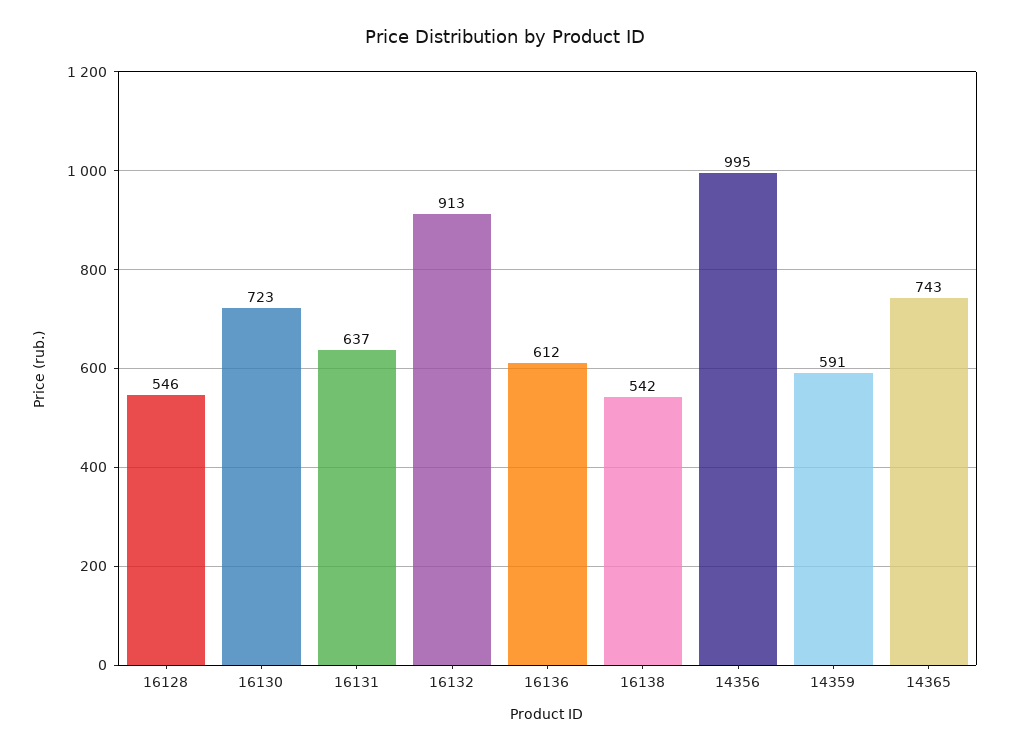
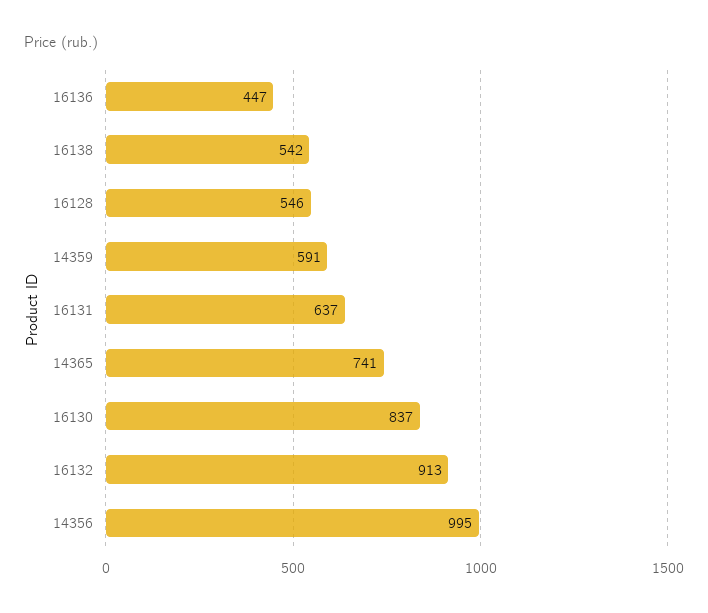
16130: 723 -> 837
16136: 612 -> 447
14365: 743 -> 741

